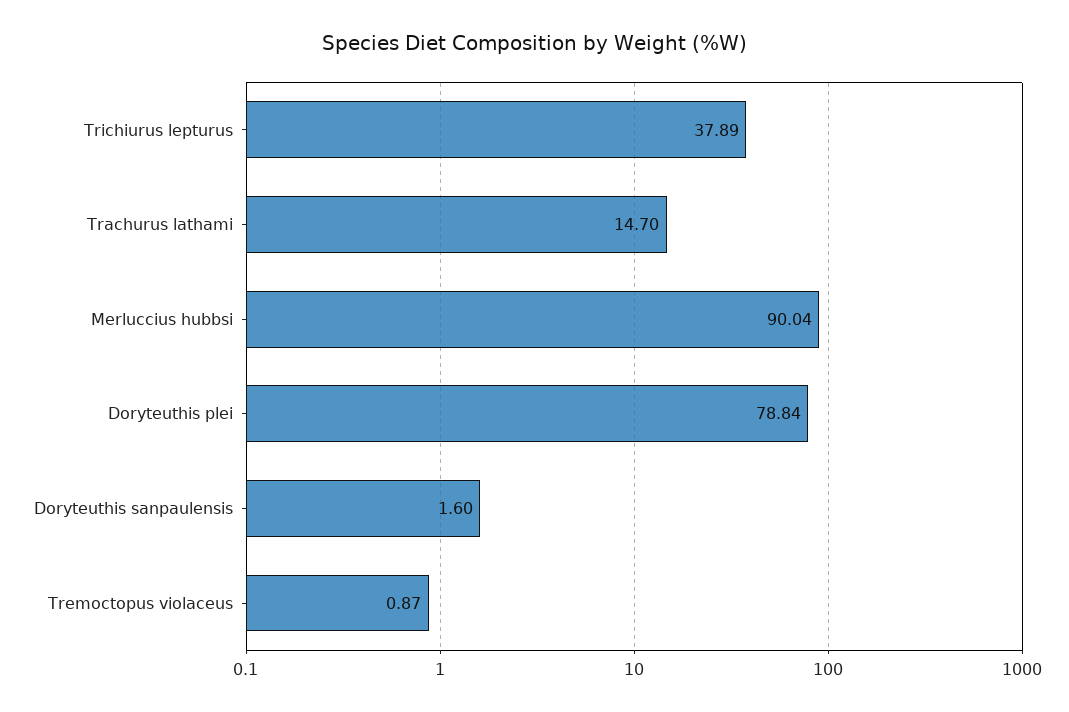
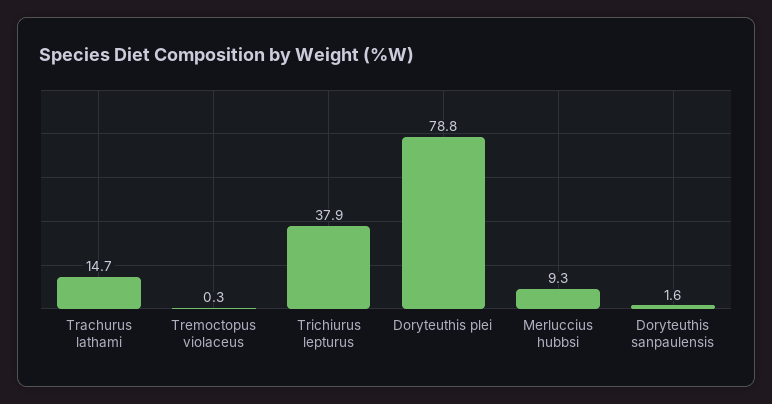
Merluccius hubbsi: 90.04 -> 9.3
Tremoctopus violaceus: 0.87 -> 0.3

